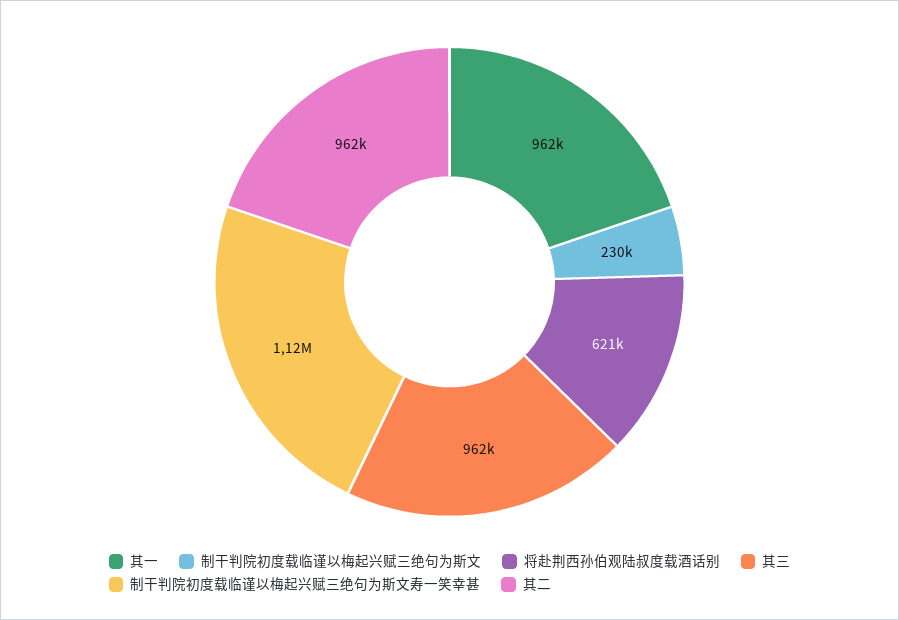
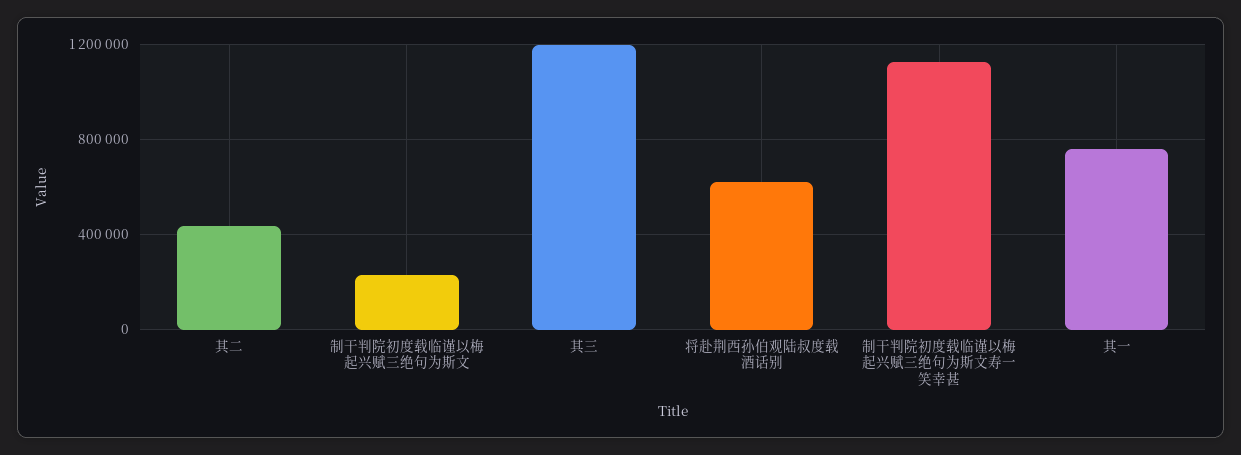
其一: 962000 -> 750000
其三: 962000 -> 1200000
其二: 962000 -> 450000

